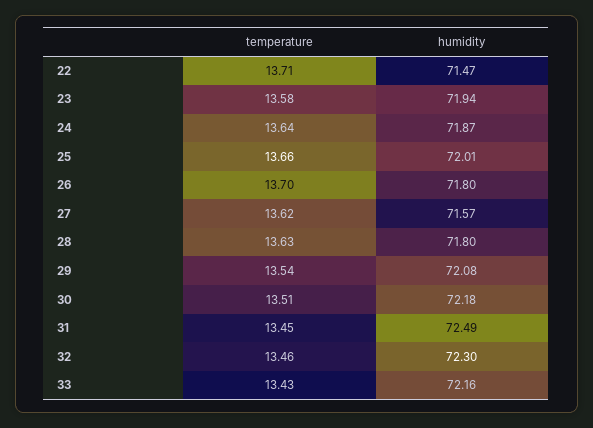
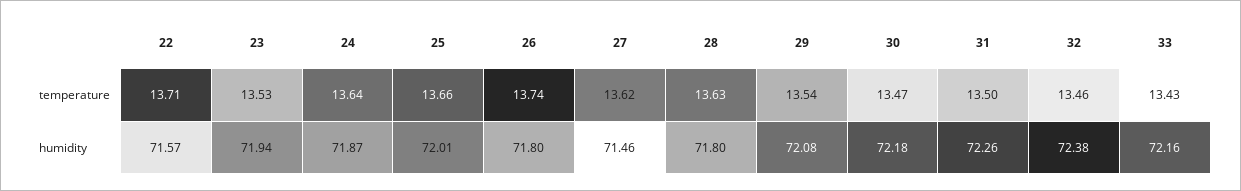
humidity, 22: 71.47 -> 71.57
temperature, 23: 13.58 -> 13.53
temperature, 26: 13.7 -> 13.74
humidity, 27: 71.57 -> 71.46
temperature, 30: 13.51 -> 13.47
temperature, 31: 13.45 -> 13.5
humidity, 31: 72.49 -> 72.26
humidity, 32: 72.3 -> 72.38

